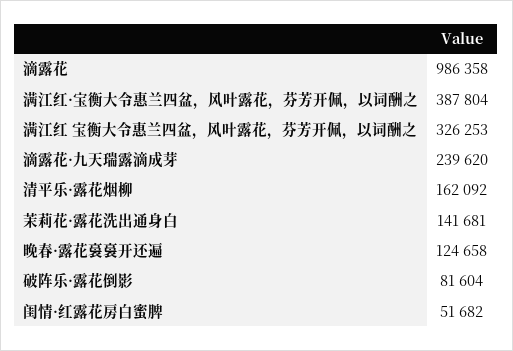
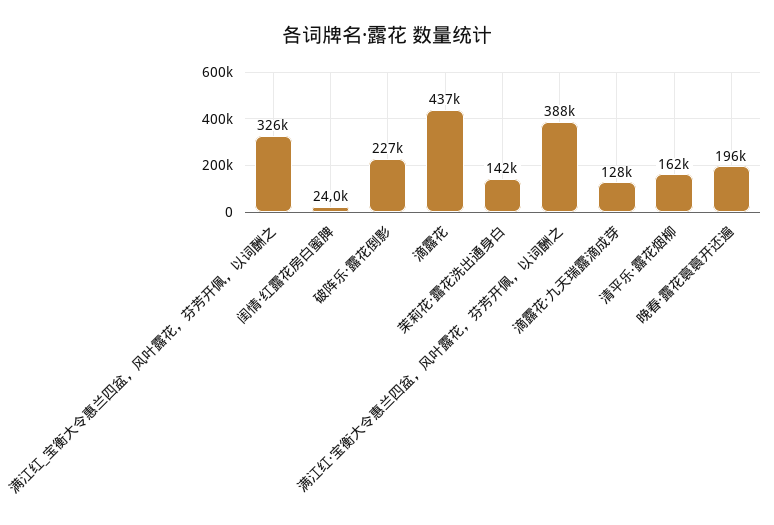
滴露花: 986358 -> 437000
滴露花·九天瑞露滴成芽: 239620 -> 128000
晚春·露花裛裛开还遍: 124658 -> 196000
破阵乐·露花倒影: 81604 -> 227000
闺情·红露花房白蜜脾: 51682 -> 24000

